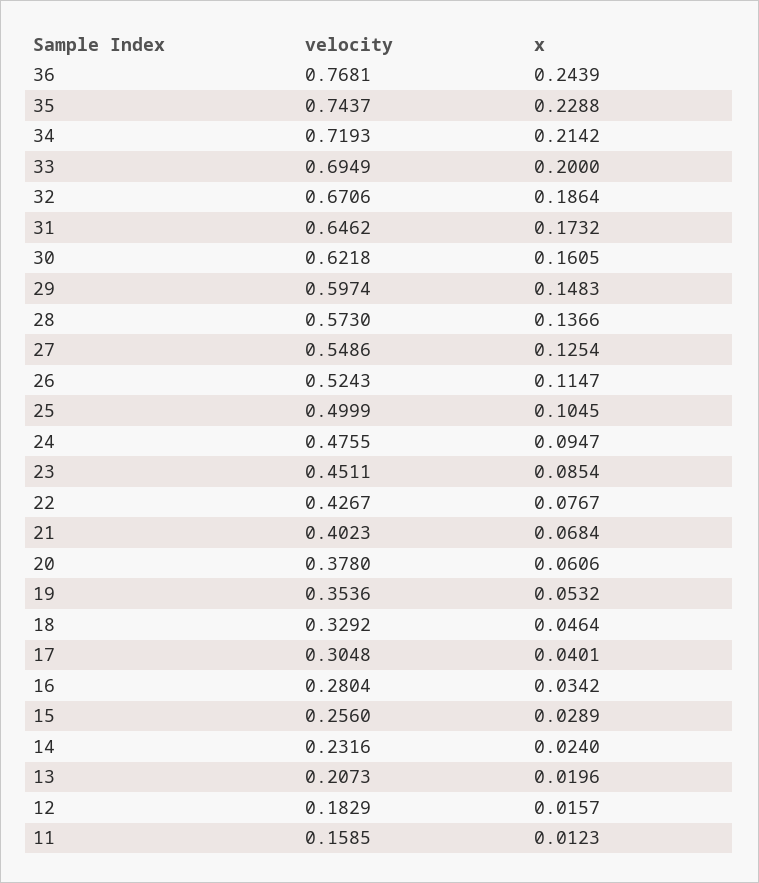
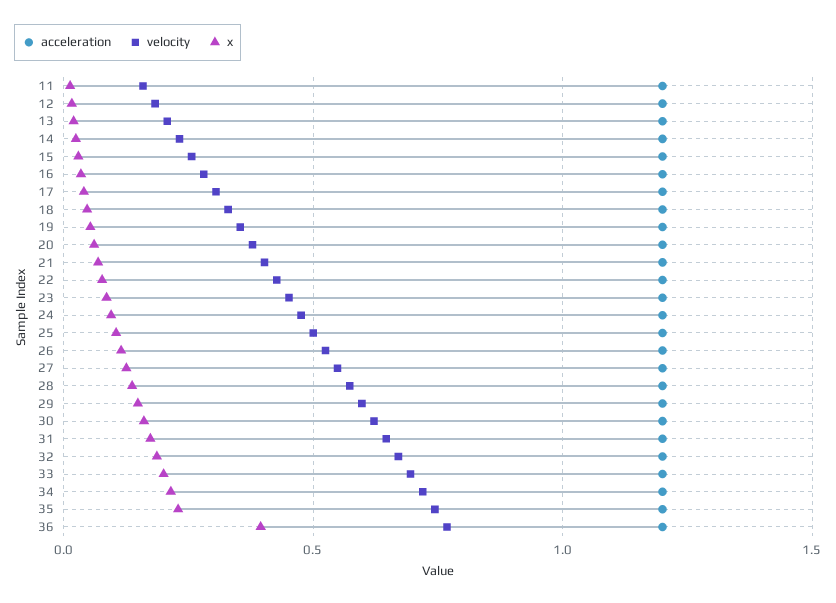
x, 36: 0.2439 -> 0.4
acceleration, 11: none -> 1.2
acceleration, 12: none -> 1.2
acceleration, 13: none -> 1.2
acceleration, 14: none -> 1.2
acceleration, 15: none -> 1.2
acceleration, 16: none -> 1.2
acceleration, 17: none -> 1.2
acceleration, 18: none -> 1.2
acceleration, 19: none -> 1.2
acceleration, 20: none -> 1.2
acceleration, 21: none -> 1.2
acceleration, 22: none -> 1.2
acceleration, 23: none -> 1.2
acceleration, 24: none -> 1.2
acceleration, 25: none -> 1.2
acceleration, 26: none -> 1.2
acceleration, 27: none -> 1.2
acceleration, 28: none -> 1.2
acceleration, 29: none -> 1.2
acceleration, 30: none -> 1.2
acceleration, 31: none -> 1.2
acceleration, 32: none -> 1.2
acceleration, 33: none -> 1.2
acceleration, 34: none -> 1.2
acceleration, 35: none -> 1.2
acceleration, 36: none -> 1.2

